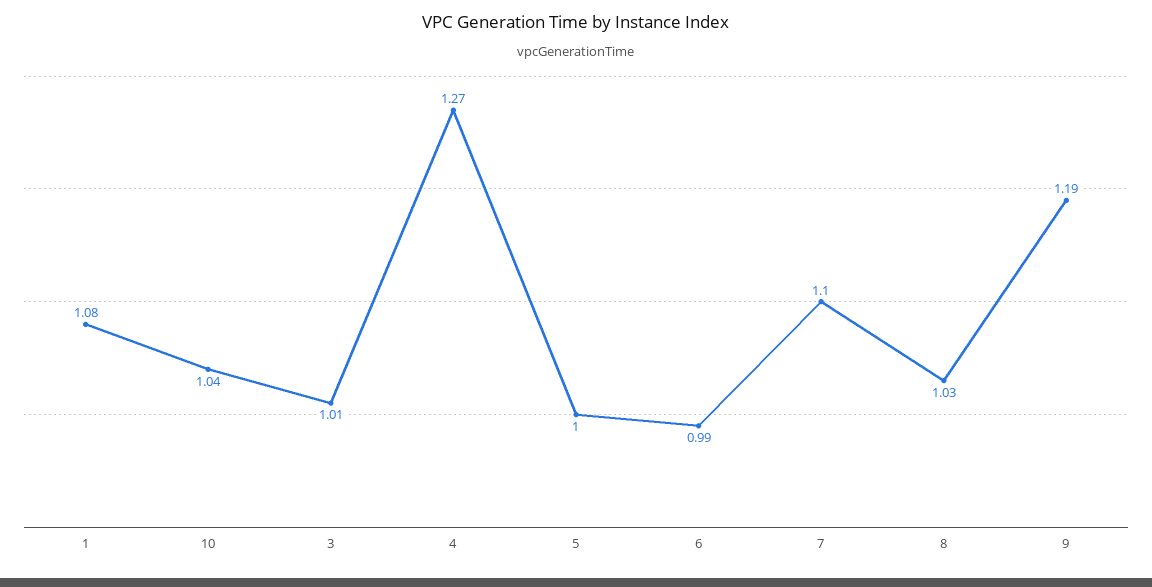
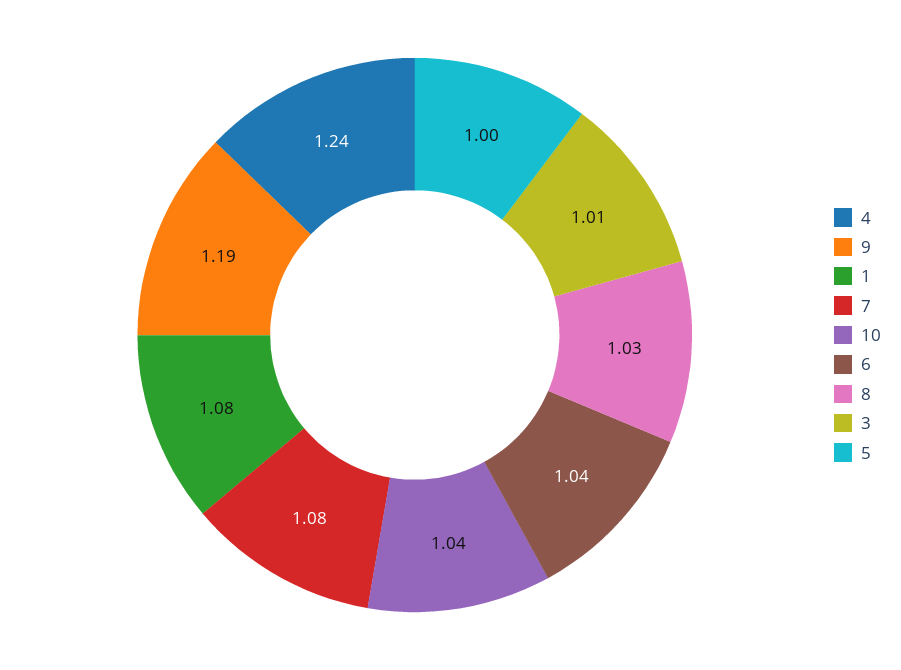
4: 1.27 -> 1.24
6: 0.99 -> 1.04
7: 1.1 -> 1.08

